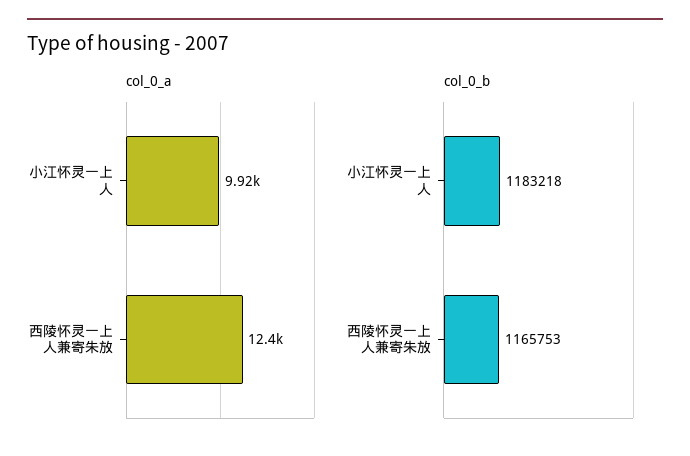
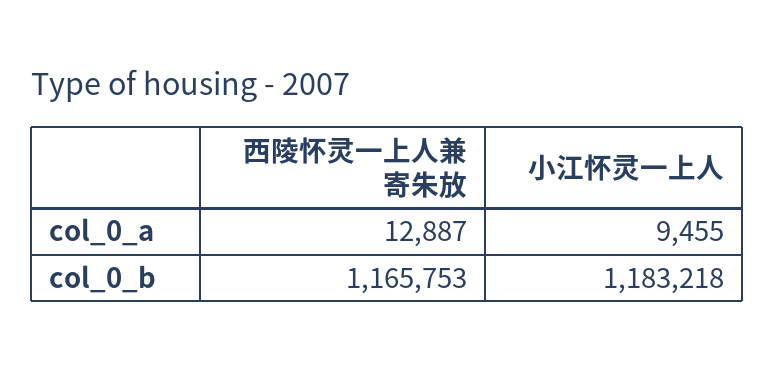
col_0_a, 小江怀灵一上人: 9920 -> 9455
col_0_a, 西陵怀灵一上人兼寄朱放: 12400 -> 12887

